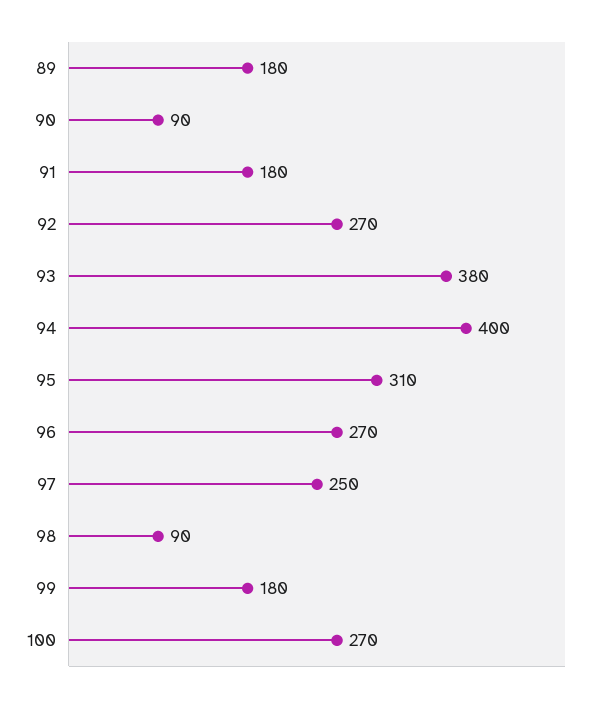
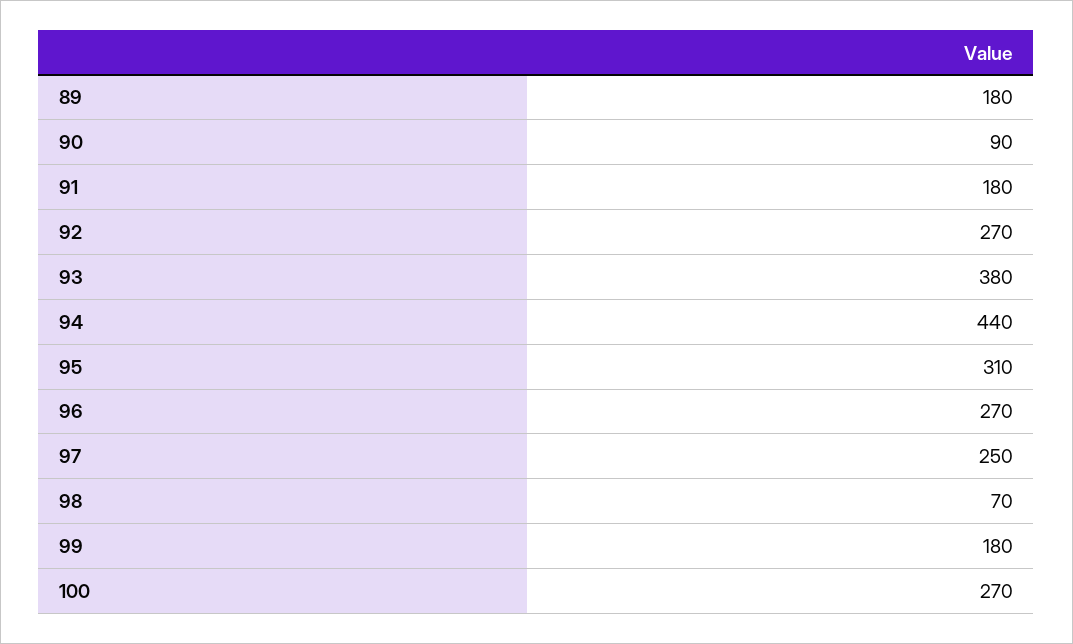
94: 400 -> 440
98: 90 -> 70

